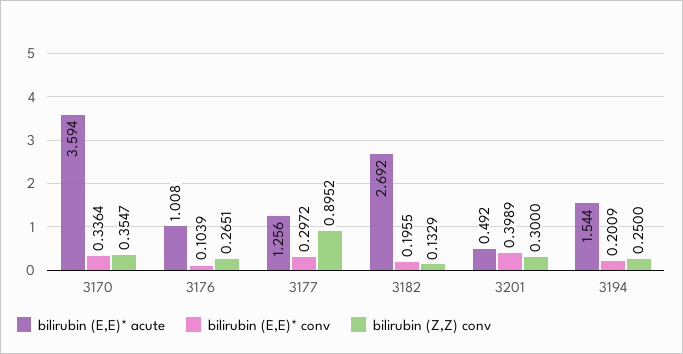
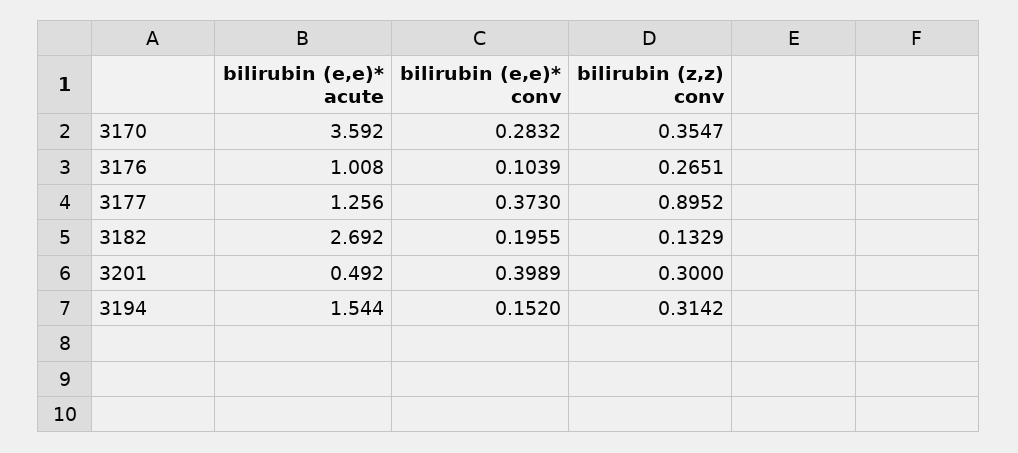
bilirubin (E,E)* acute, 3170: 3.594 -> 3.592
bilirubin (E,E)* conv, 3170: 0.3364 -> 0.2832
bilirubin (E,E)* conv, 3177: 0.2972 -> 0.373
bilirubin (E,E)* conv, 3194: 0.2009 -> 0.152
bilirubin (Z,Z) conv, 3194: 0.25 -> 0.3142

